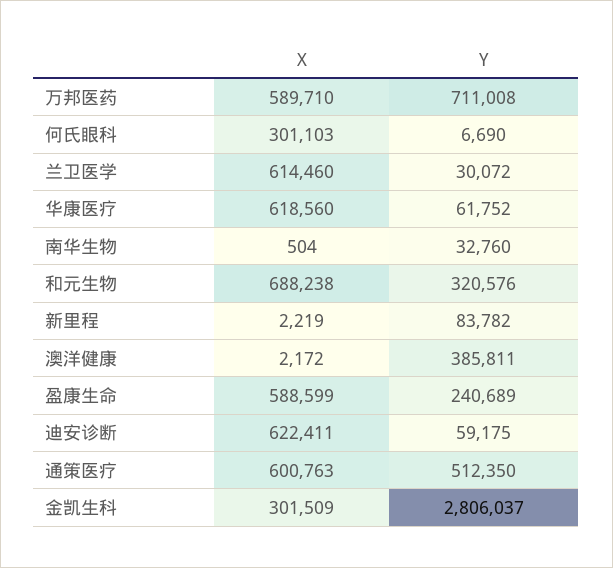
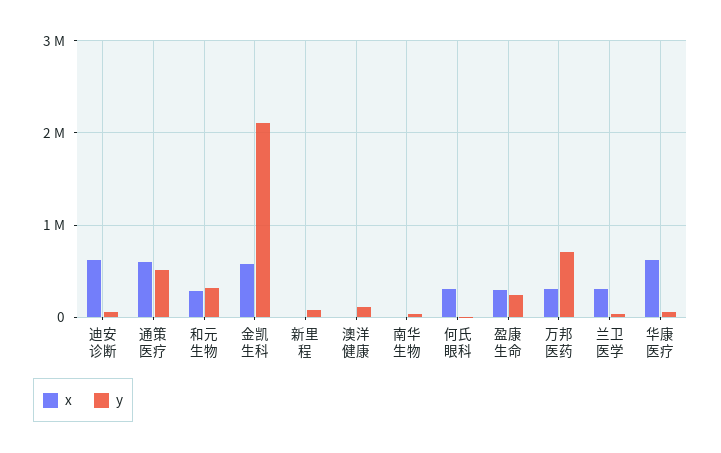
X, 万邦医药: 589710 -> 300000
X, 兰卫医学: 614460 -> 300000
X, 和元生物: 688238 -> 300000
Y, 澳洋健康: 385811 -> 100000
X, 盈康生命: 588599 -> 300000
X, 金凯生科: 301509 -> 600000
Y, 金凯生科: 2806037 -> 2100000

